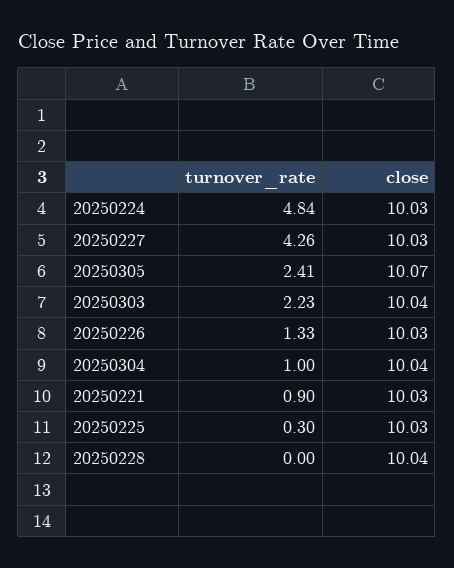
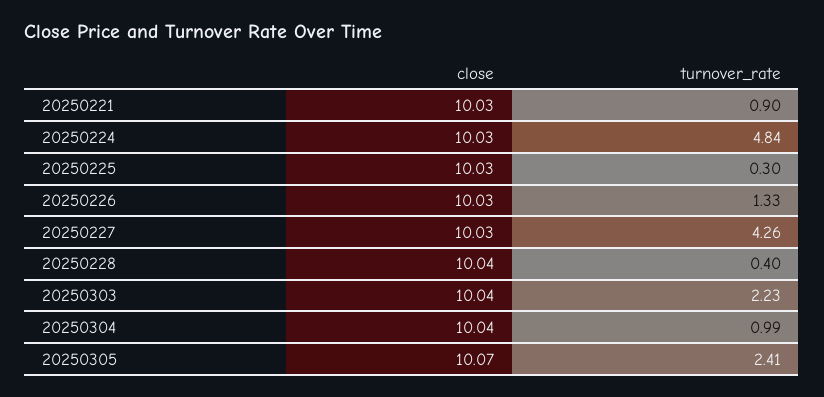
turnover_rate, 20250304: 1 -> 0.99
turnover_rate, 20250228: 0 -> 0.4

